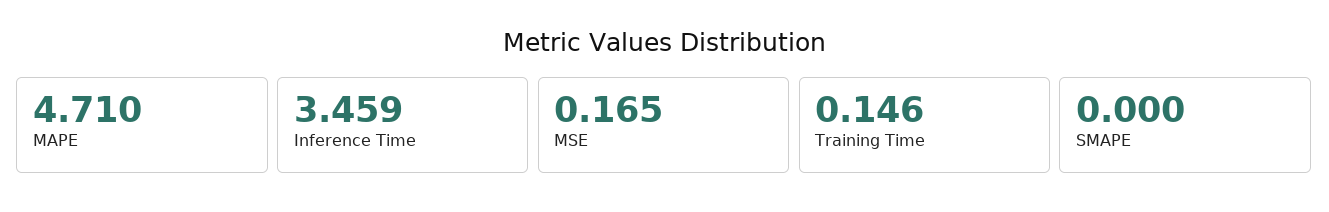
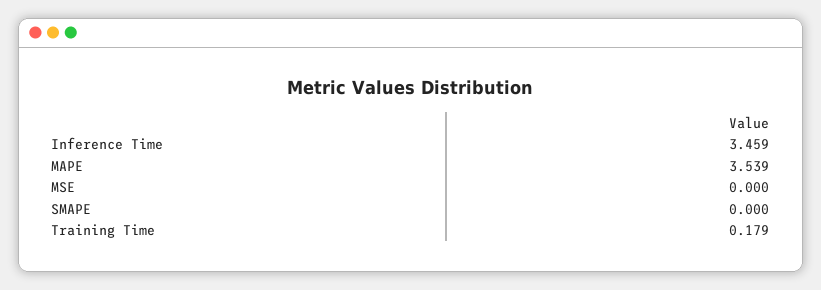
MAPE: 4.71 -> 3.539
MSE: 0.165 -> 0
Training Time: 0.146 -> 0.179

